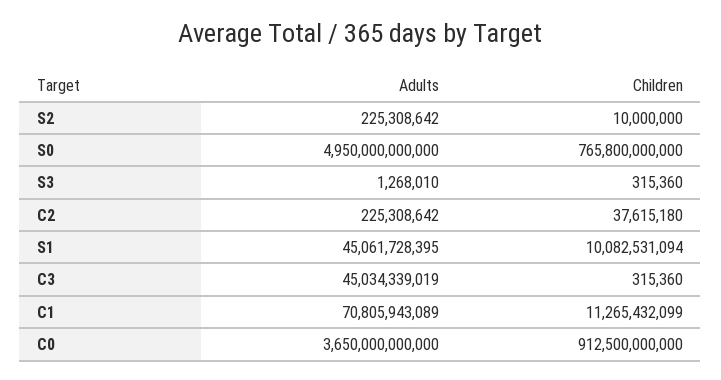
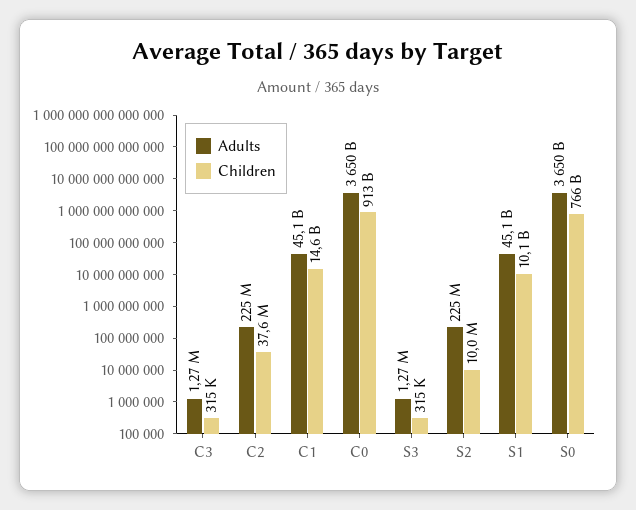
Adults, S0: 4950000000000 -> 3650000000000
Adults, C3: 45034339019 -> 1270000
Adults, C1: 70805943089 -> 45100000000
Children, C1: 11265432099 -> 14600000000

